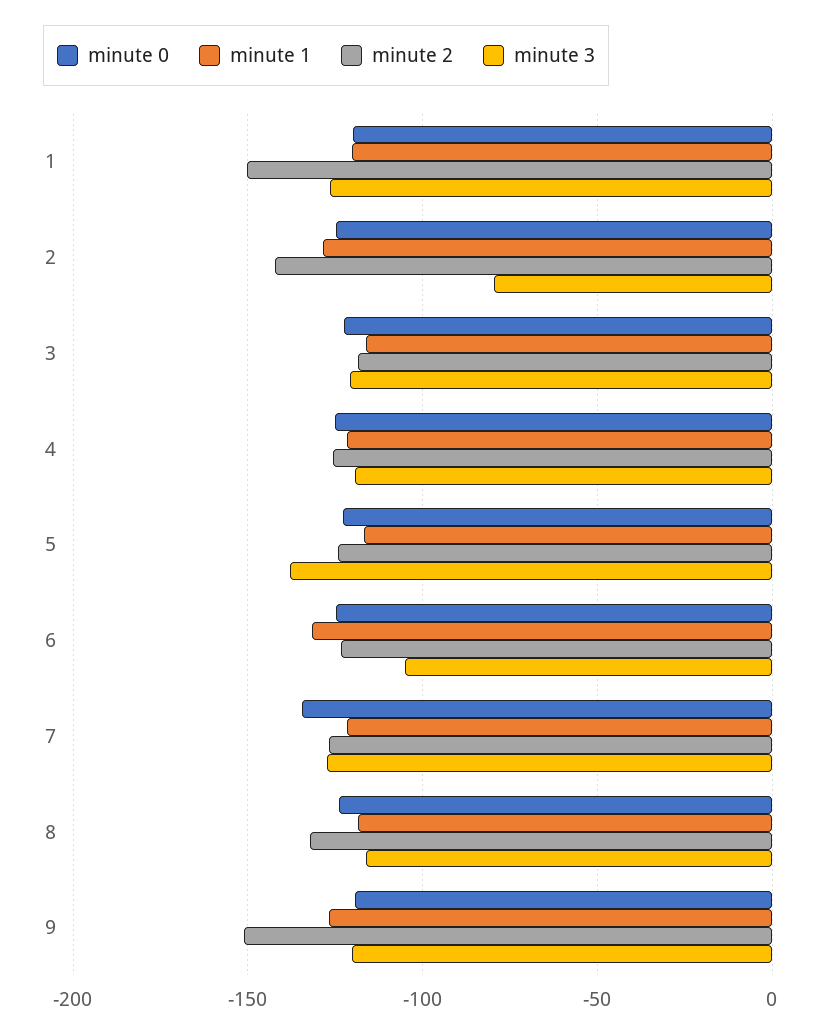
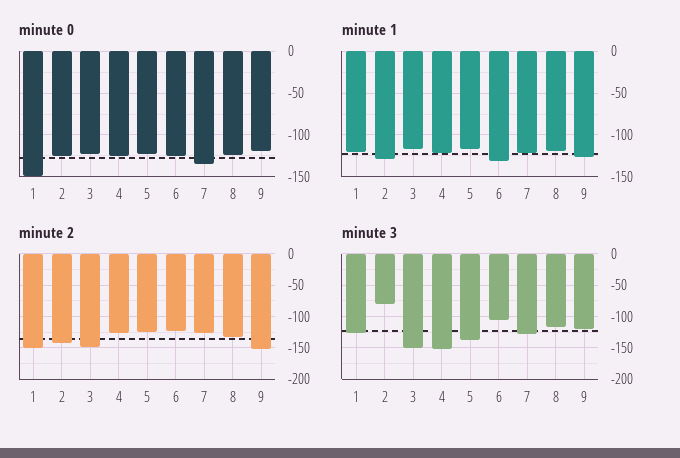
minute 0, 1: -120 -> -150
minute 2, 3: -120 -> -150
minute 3, 3: -120 -> -150
minute 3, 4: -120 -> -150

